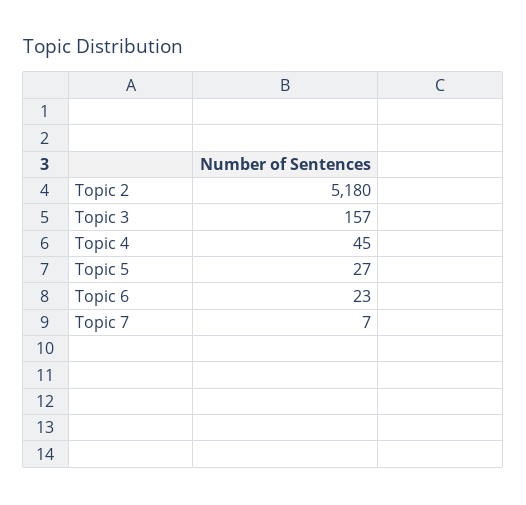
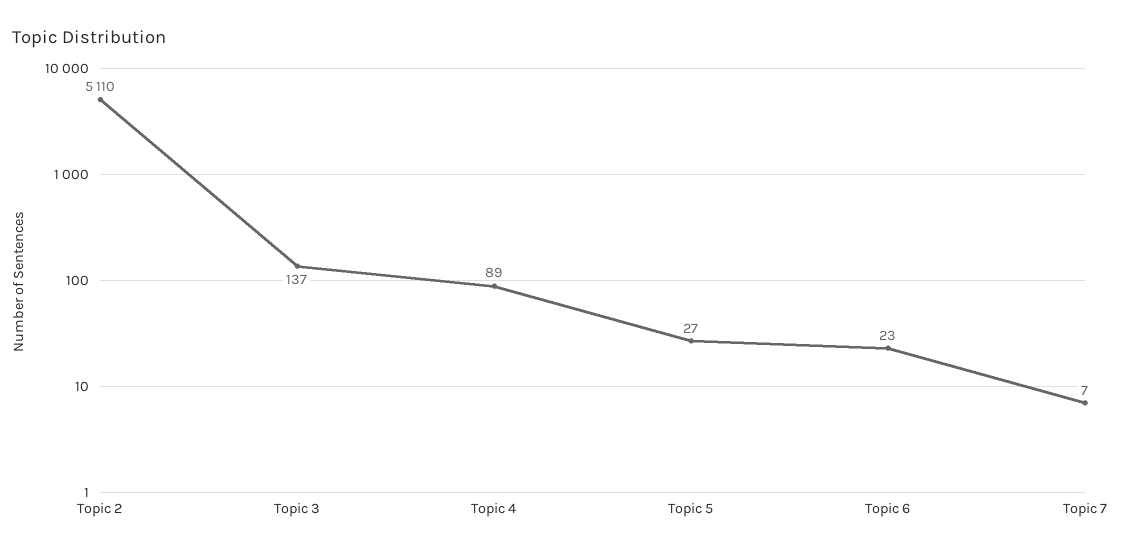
Topic 2: 5180 -> 5110
Topic 3: 157 -> 137
Topic 4: 45 -> 89

